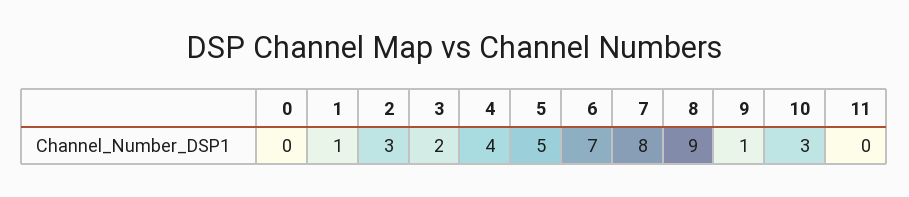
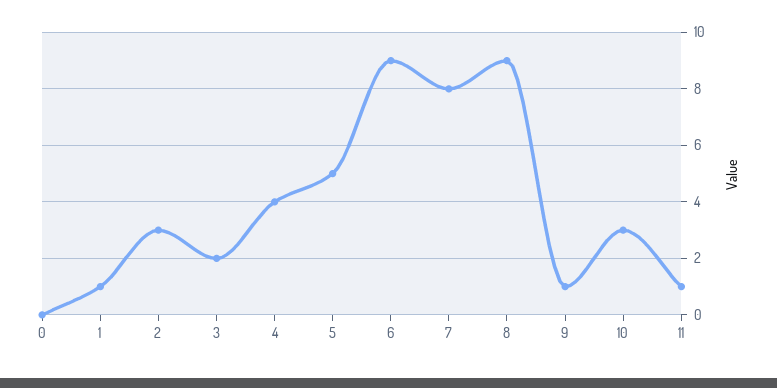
6: 7 -> 9
11: 0 -> 1

